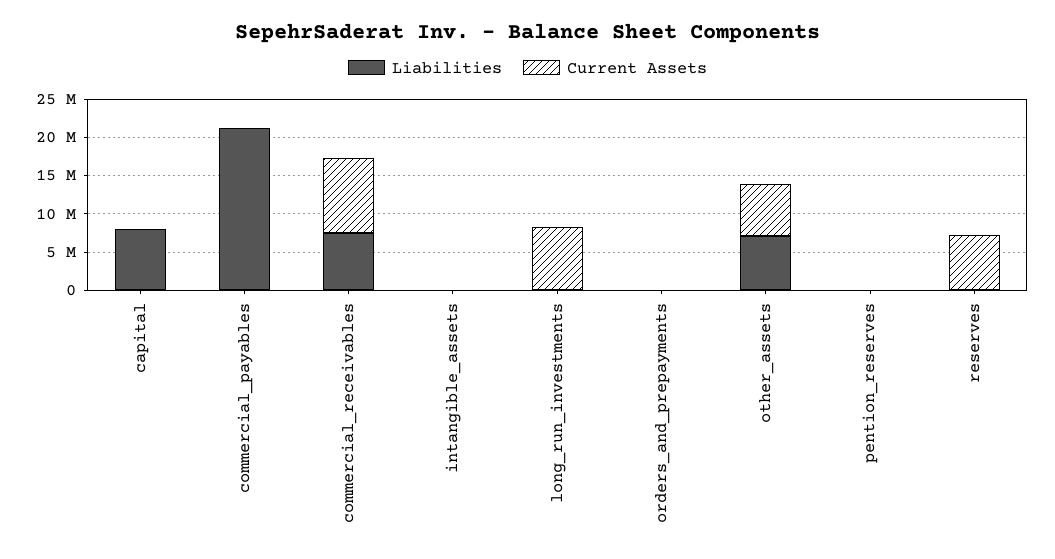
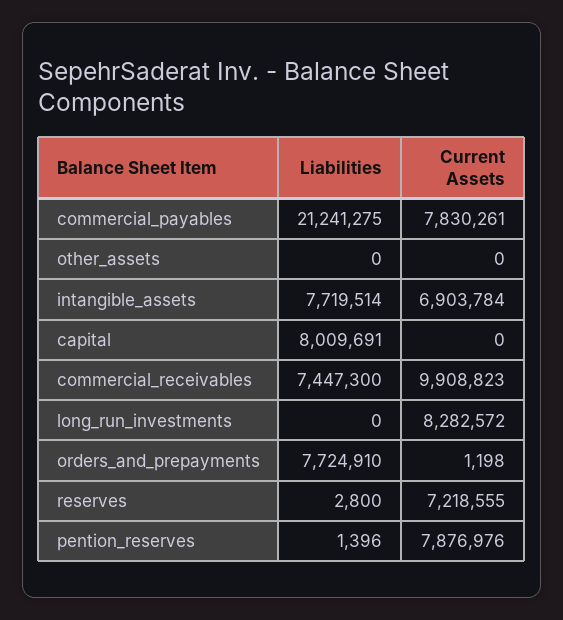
Current Assets, commercial_payables: 0 -> 7830261
Liabilities, intangible_assets: 0 -> 7719514
Current Assets, intangible_assets: 0 -> 6903784
Liabilities, orders_and_prepayments: 0 -> 7724910
Liabilities, other_assets: 7500000 -> 0
Current Assets, other_assets: 7500000 -> 0
Current Assets, pention_reserves: 0 -> 7876976

